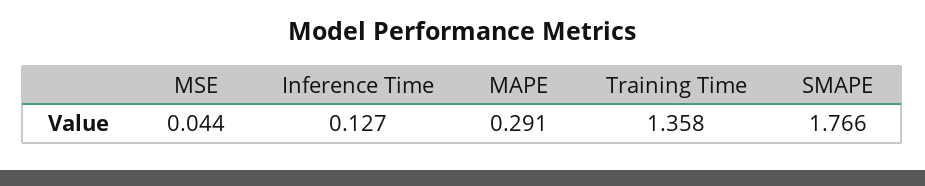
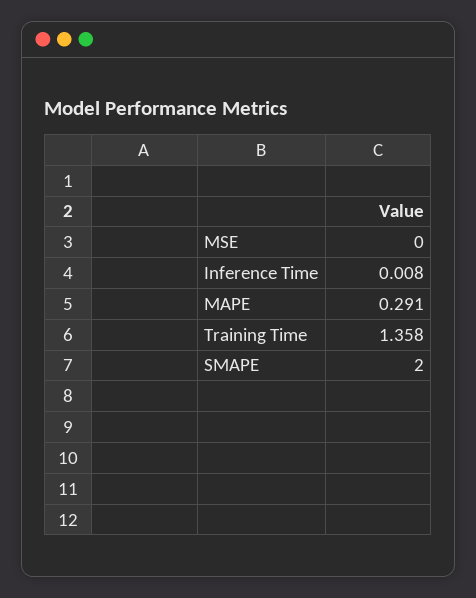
MSE: 0.044 -> 0
Inference Time: 0.127 -> 0.008
SMAPE: 1.766 -> 2

